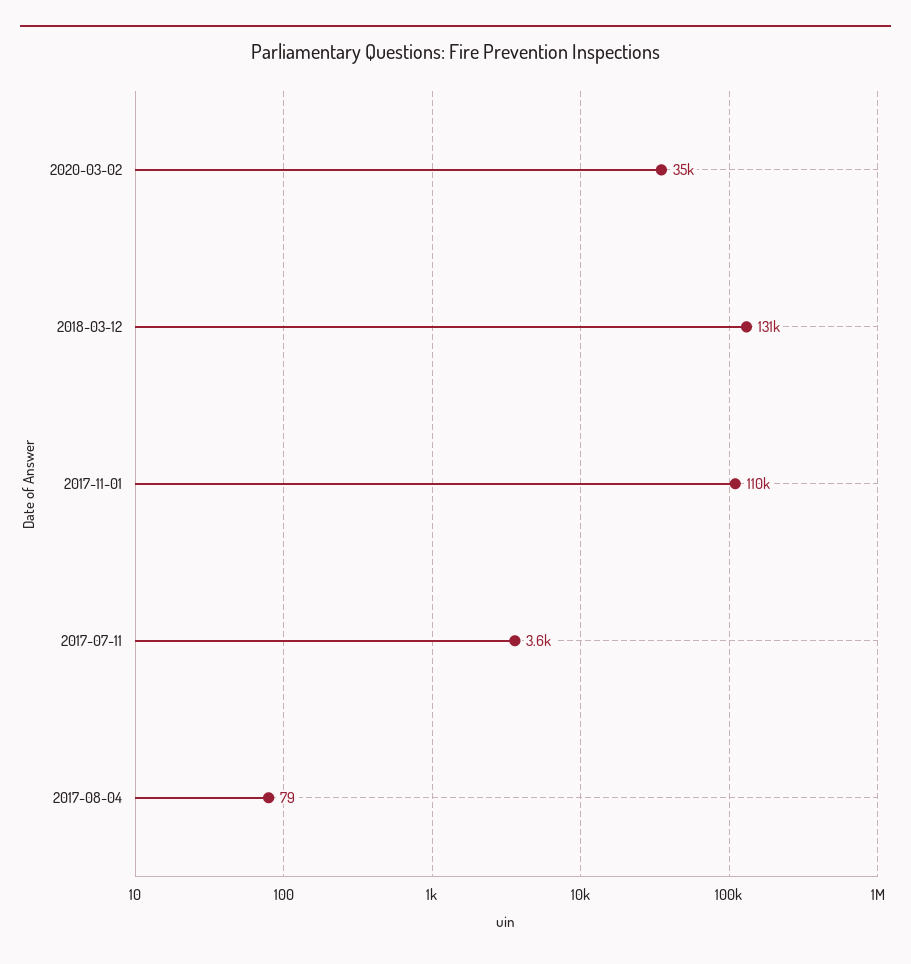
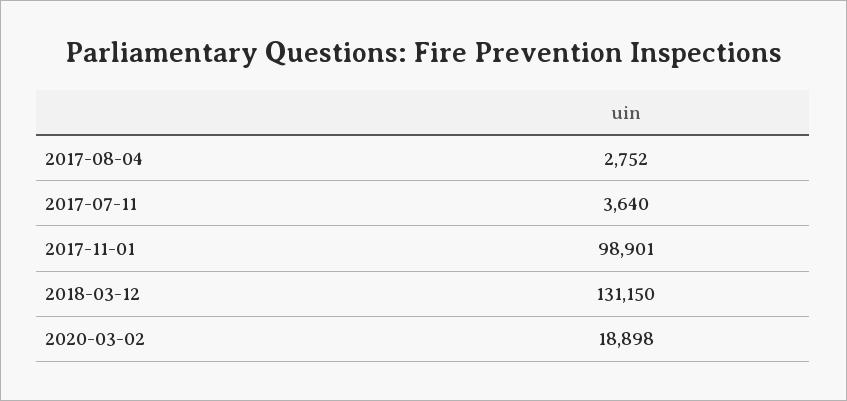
2020-03-02: 35000 -> 18898
2017-11-01: 110000 -> 98901
2017-08-04: 79 -> 2752

